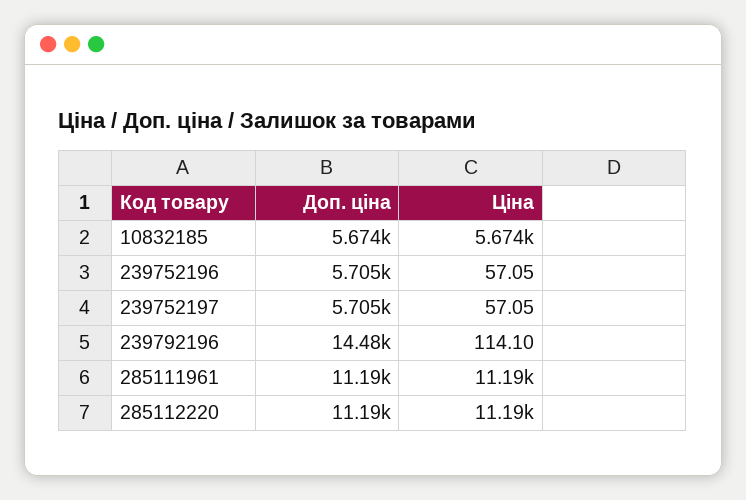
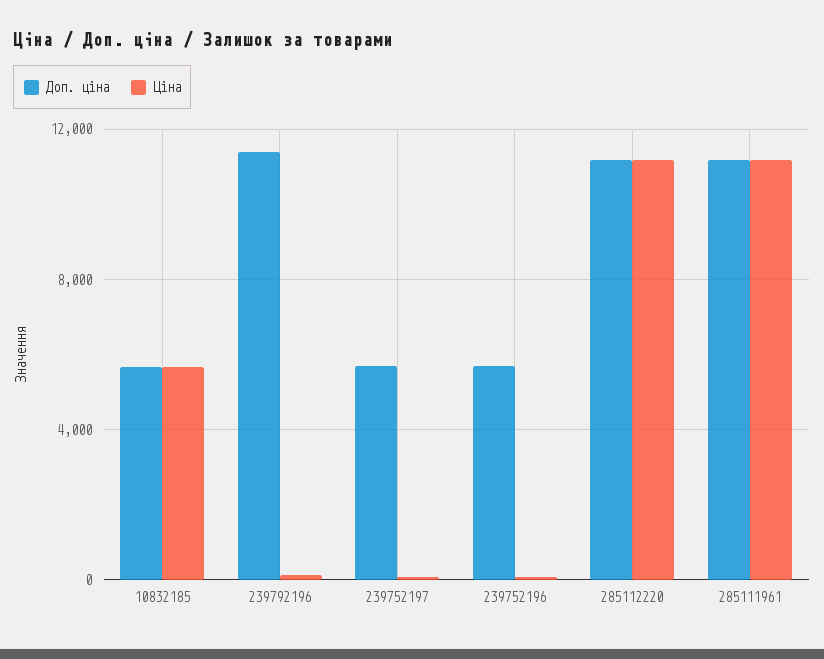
Доп. ціна, 239792196: 14480 -> 11500

